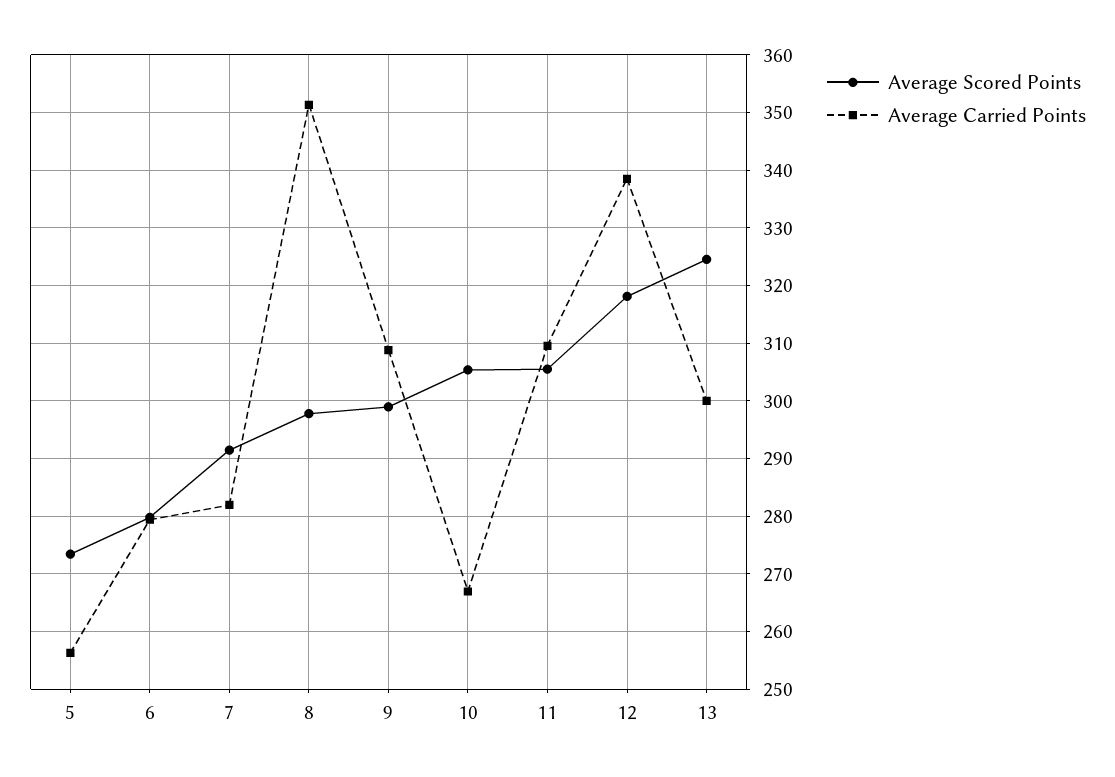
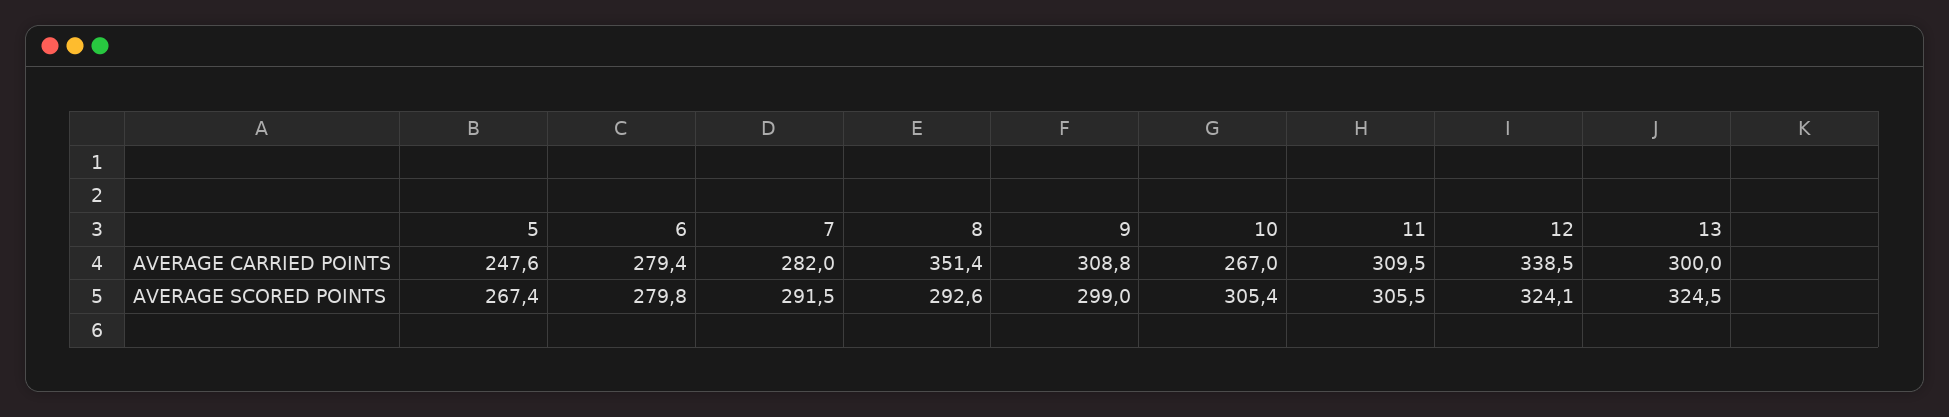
Average Scored Points, 5: 274 -> 267.4
Average Carried Points, 5: 256 -> 247.6
Average Scored Points, 8: 298 -> 292.6
Average Scored Points, 12: 318 -> 324.1

